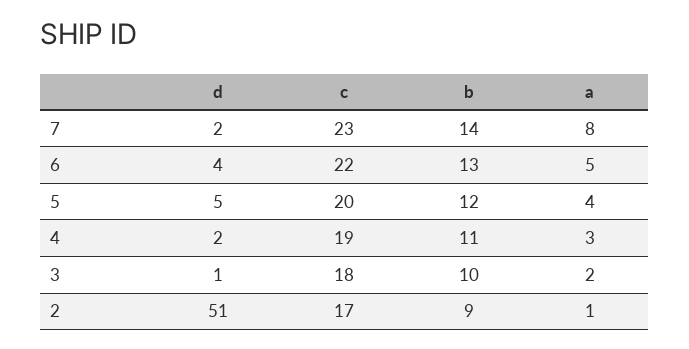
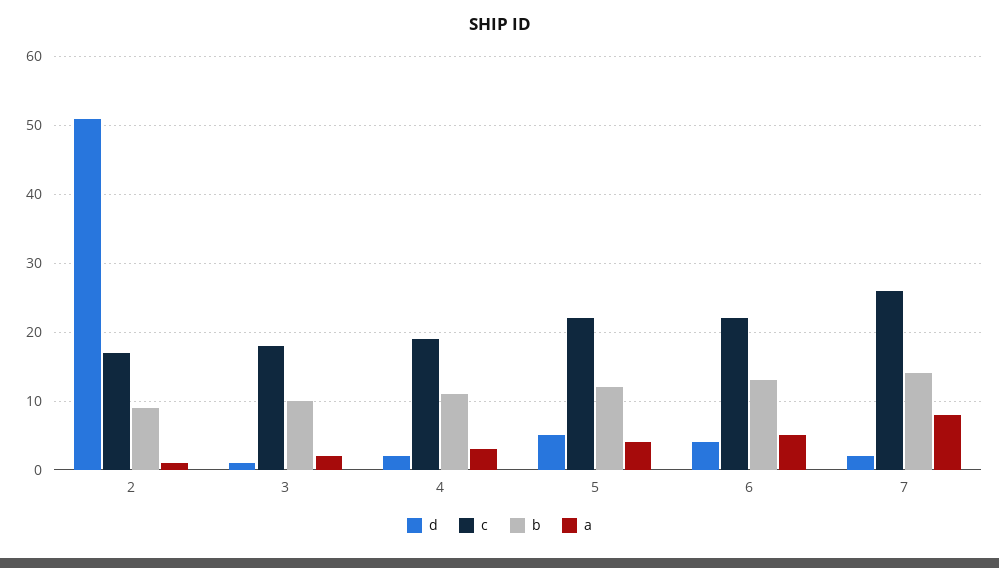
c, 7: 23 -> 26
c, 5: 20 -> 22

